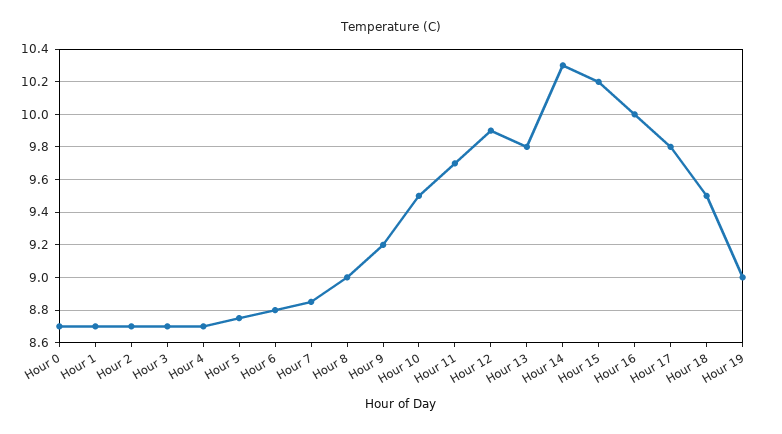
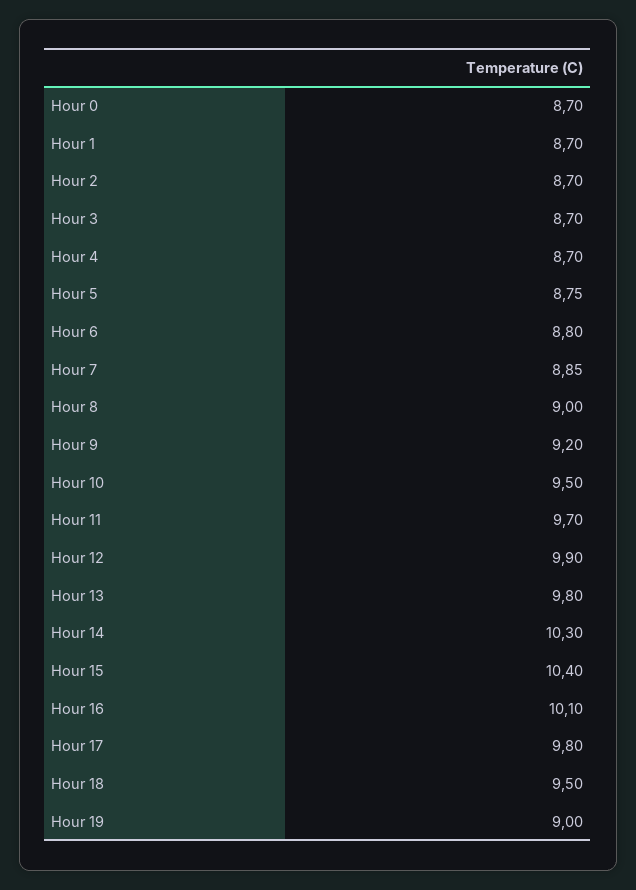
Hour 15: 10.2 -> 10.4
Hour 16: 10 -> 10.1

